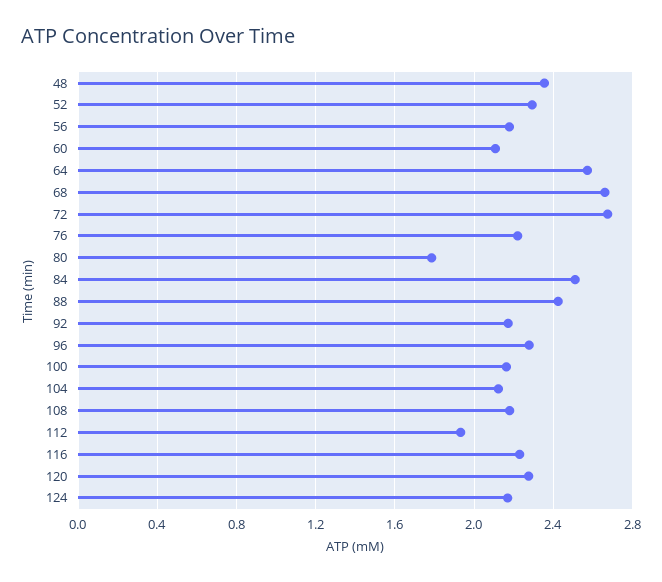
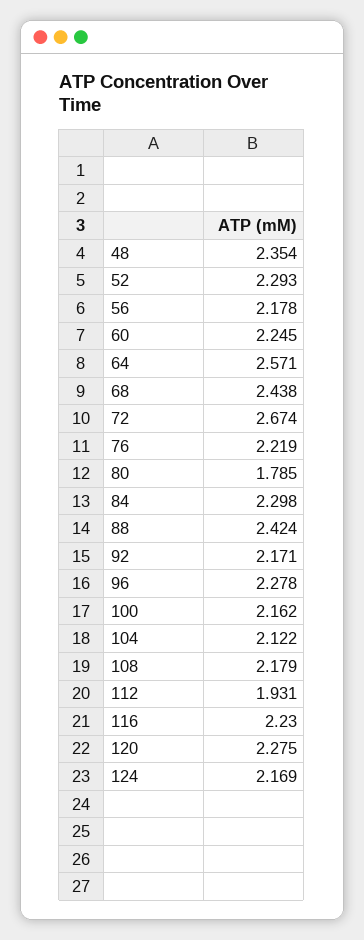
60: 2.1 -> 2.245
68: 2.65 -> 2.438
84: 2.5 -> 2.298

